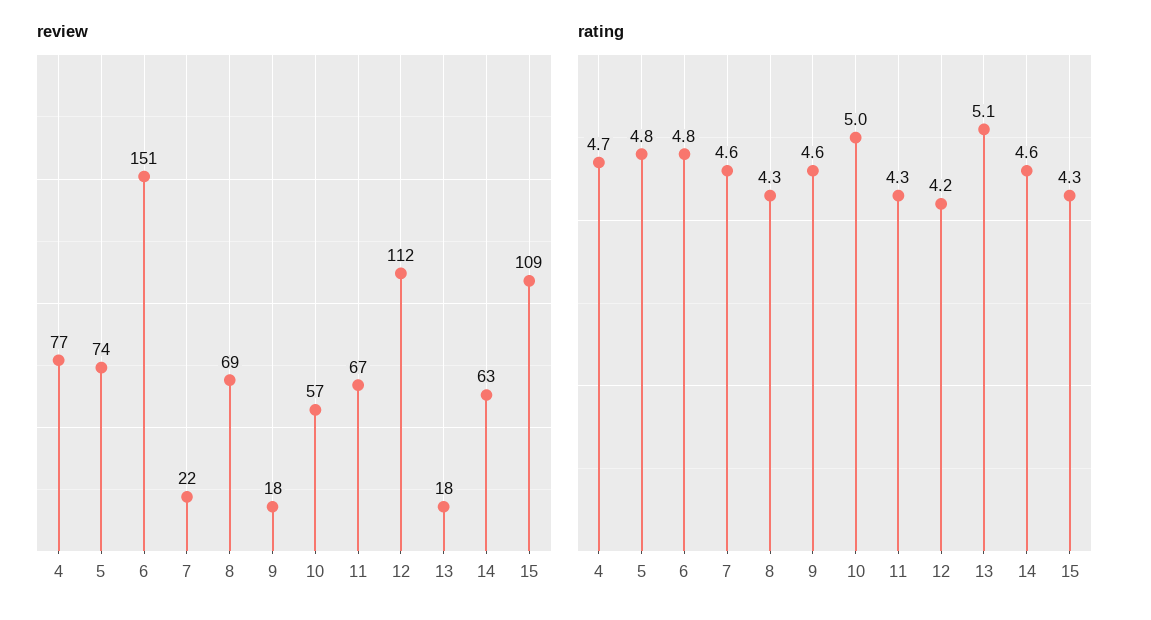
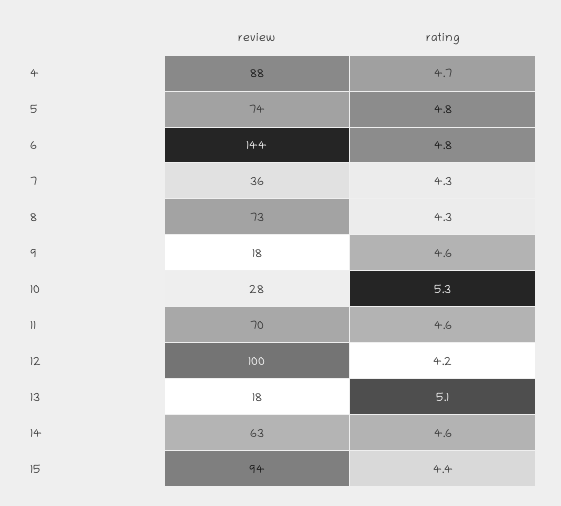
review, 4: 77 -> 88
review, 6: 151 -> 144
review, 7: 22 -> 36
review, 8: 69 -> 73
review, 10: 57 -> 28
review, 11: 67 -> 70
review, 12: 112 -> 100
review, 15: 109 -> 94
rating, 7: 4.6 -> 4.3
rating, 10: 5 -> 5.3
rating, 11: 4.3 -> 4.6
rating, 15: 4.3 -> 4.4

